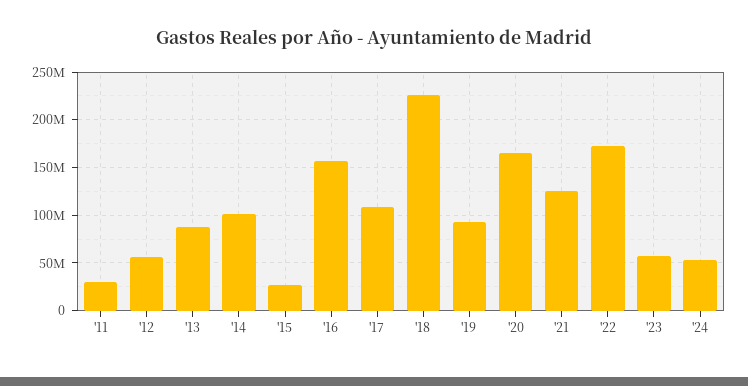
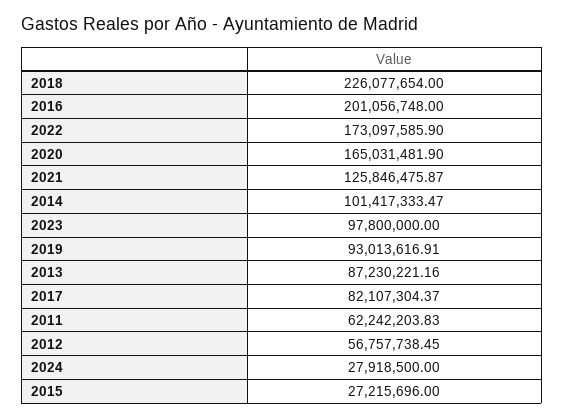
'11: 30000000 -> 62242203.83
'16: 160000000 -> 201056748
'17: 110000000 -> 82107304.37
'23: 60000000 -> 97800000
'24: 50000000 -> 27918500

